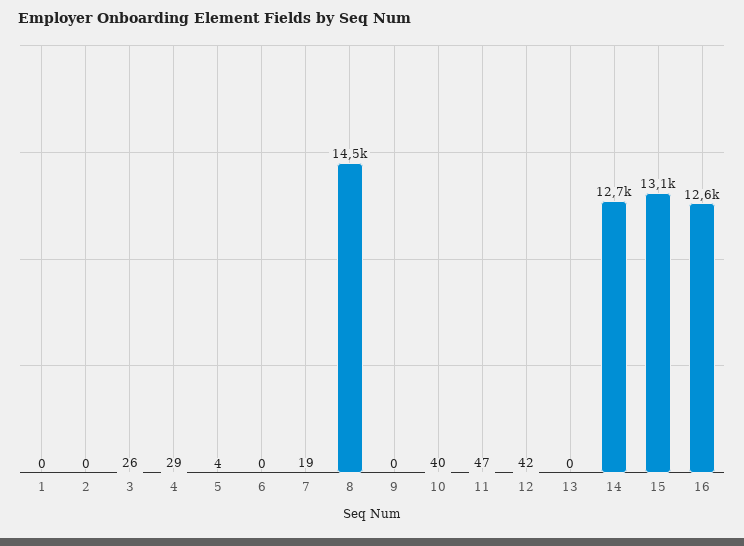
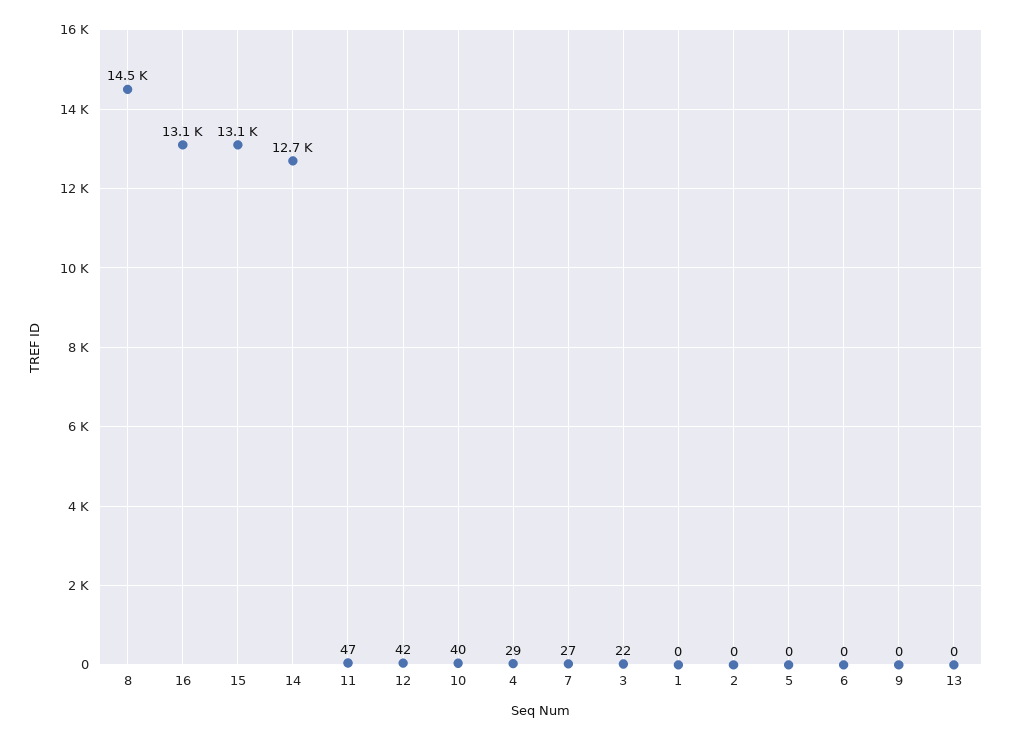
3: 26 -> 22
5: 4 -> 0
7: 19 -> 27
16: 12600 -> 13100

